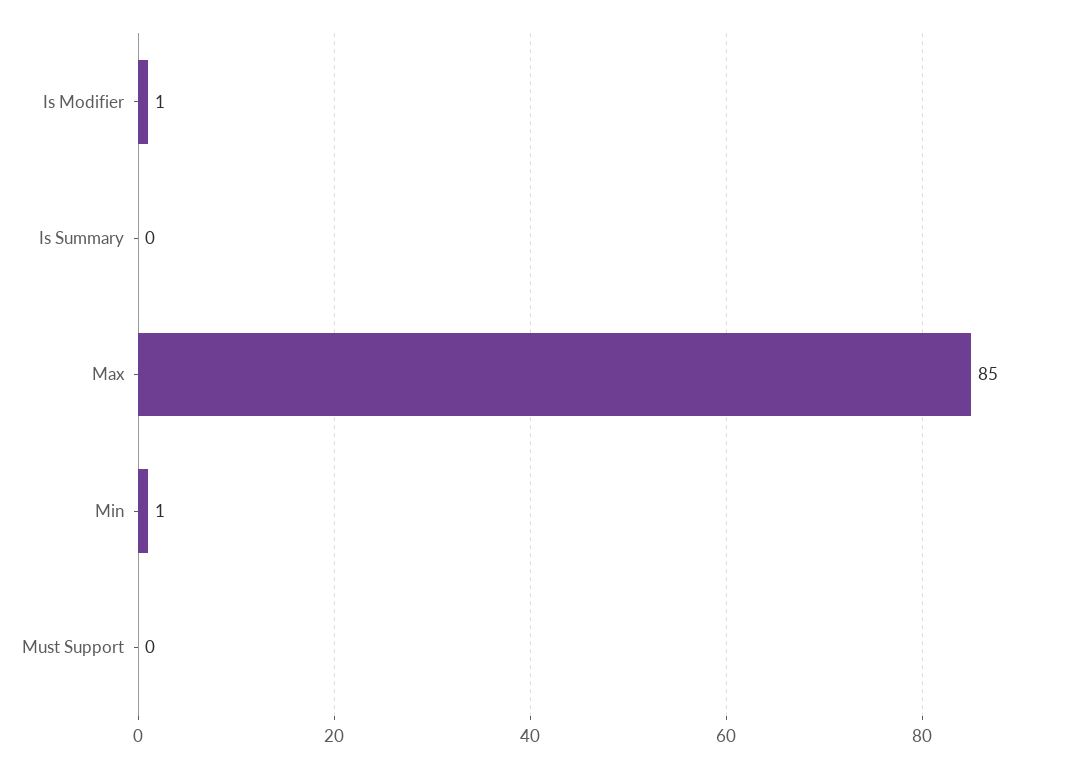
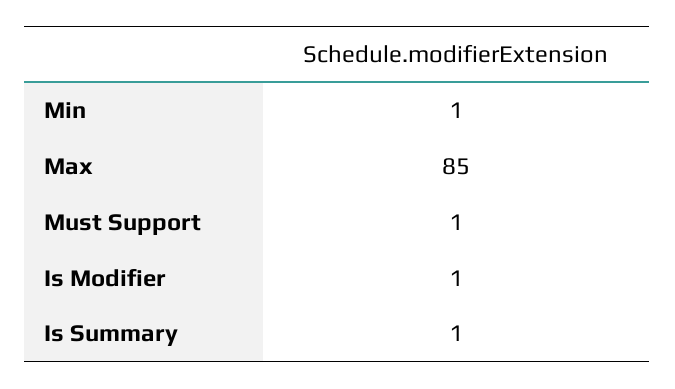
Is Summary: 0 -> 1
Must Support: 0 -> 1

